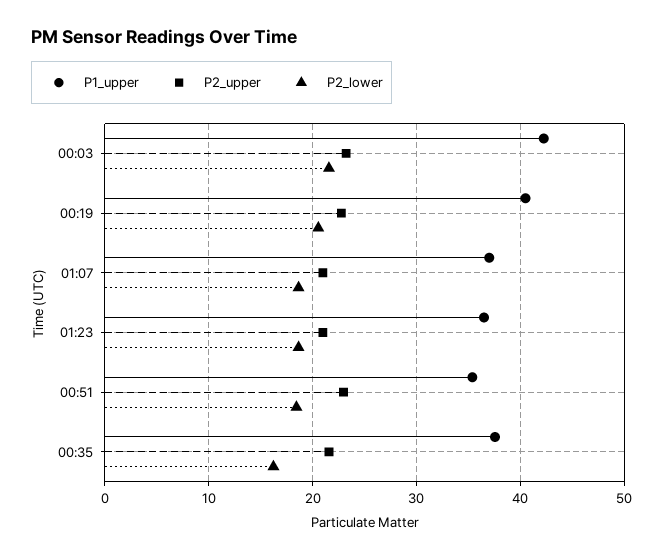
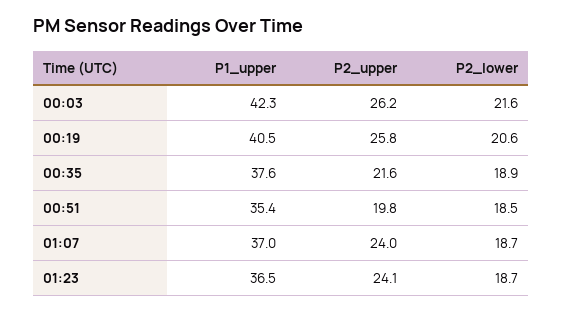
P2_upper, 00:03: 23 -> 26.2
P2_upper, 00:19: 23 -> 25.8
P2_upper, 01:07: 21 -> 24
P2_upper, 01:23: 21 -> 24.1
P2_upper, 00:51: 23 -> 19.8
P2_lower, 00:35: 16 -> 18.9

